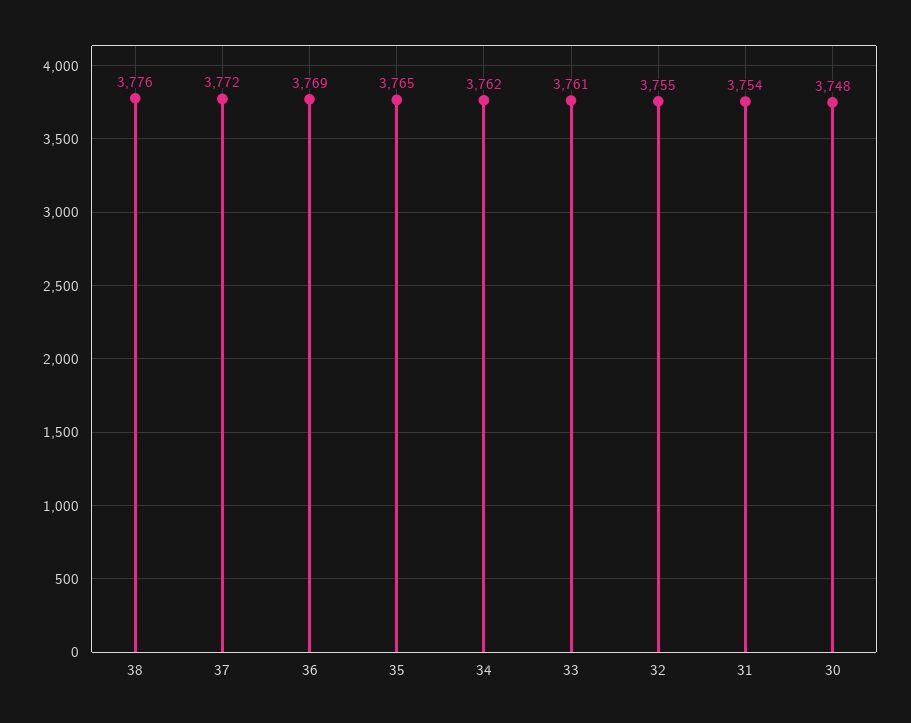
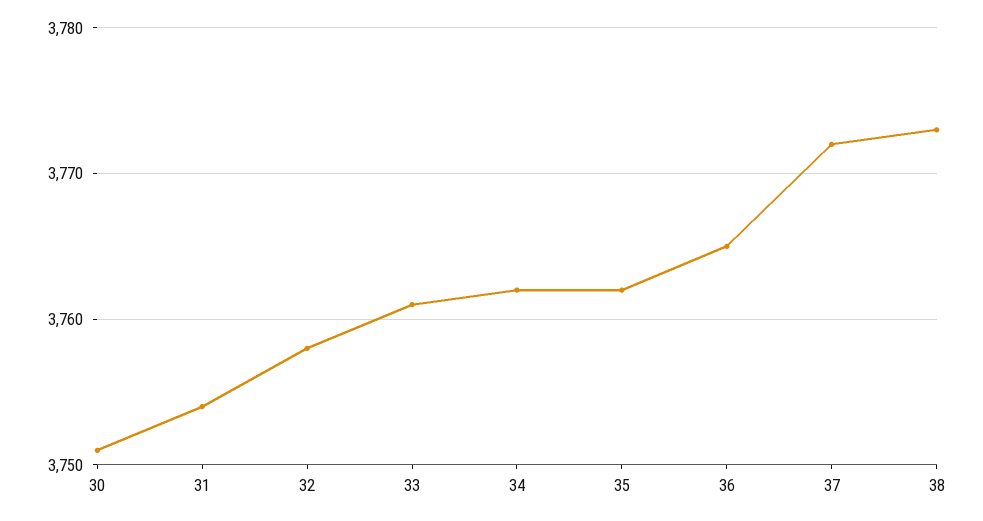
38: 3776 -> 3773
36: 3769 -> 3765
35: 3765 -> 3762
32: 3755 -> 3758
30: 3748 -> 3751

